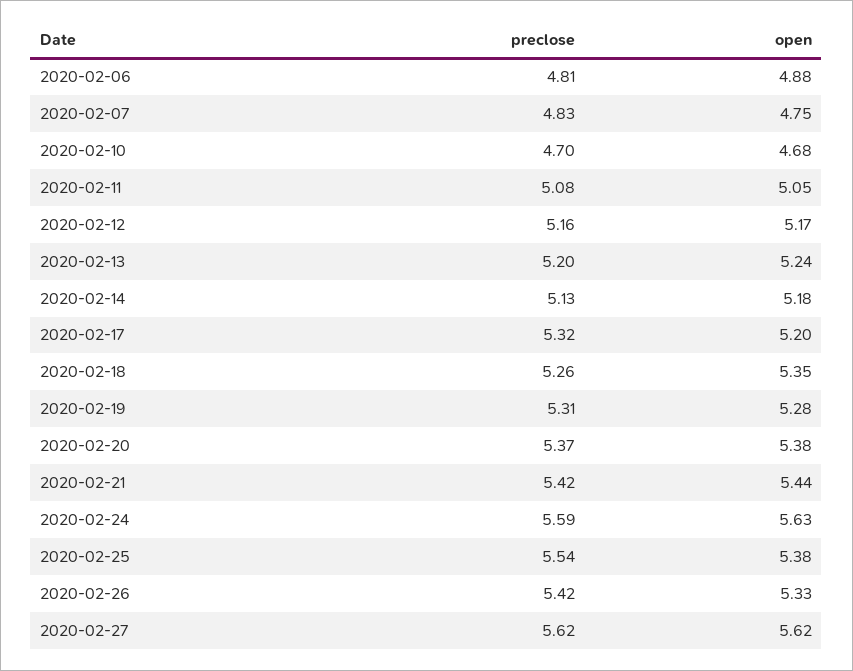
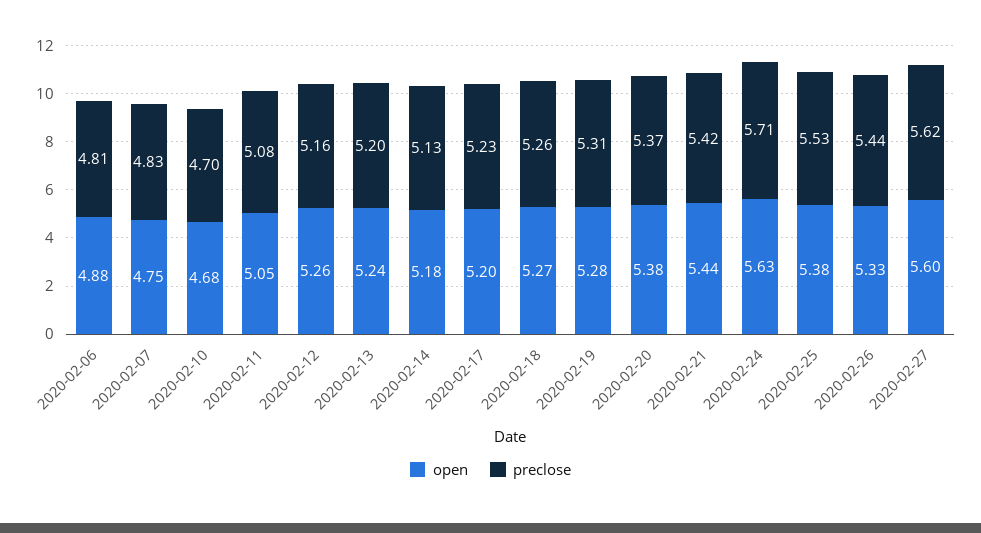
open, 2020-02-12: 5.17 -> 5.26
preclose, 2020-02-17: 5.32 -> 5.23
open, 2020-02-18: 5.35 -> 5.27
preclose, 2020-02-24: 5.59 -> 5.71
preclose, 2020-02-25: 5.54 -> 5.53
preclose, 2020-02-26: 5.42 -> 5.44
open, 2020-02-27: 5.62 -> 5.6

